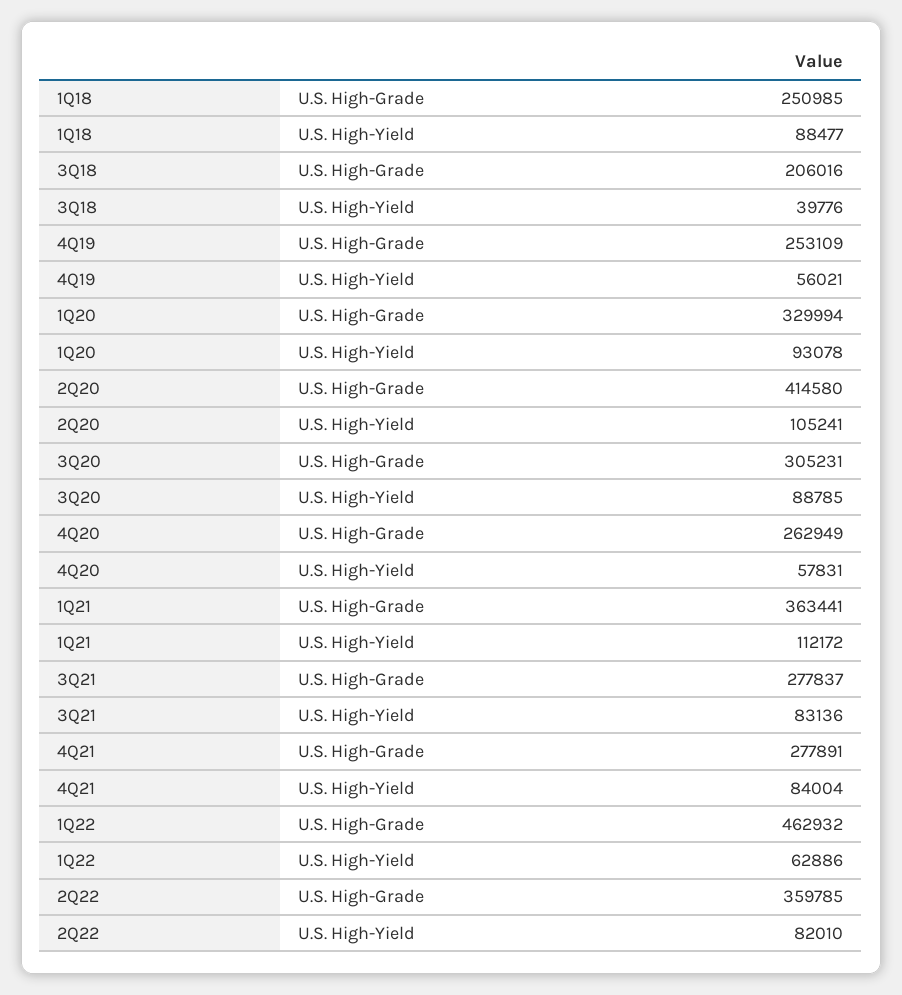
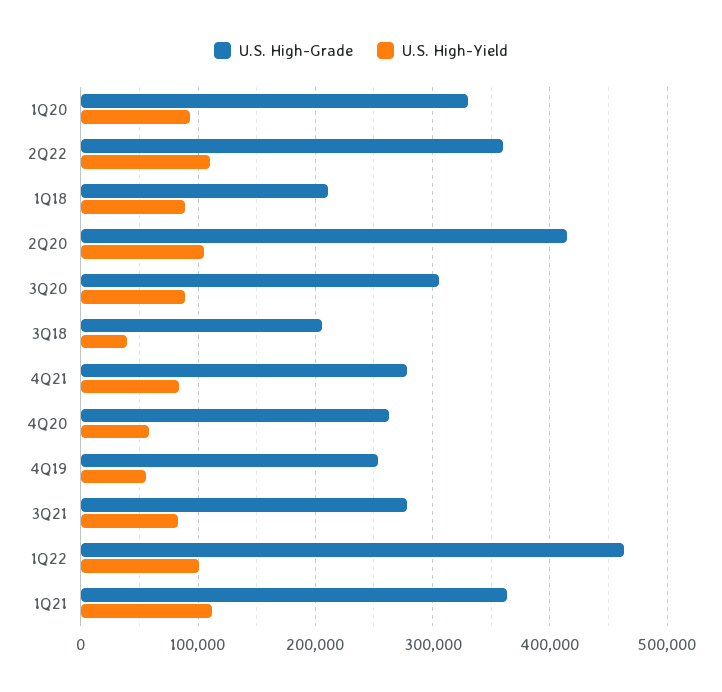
U.S. High-Grade, 1Q18: 250985 -> 210000
U.S. High-Yield, 1Q22: 62886 -> 100000
U.S. High-Yield, 2Q22: 82010 -> 110000

